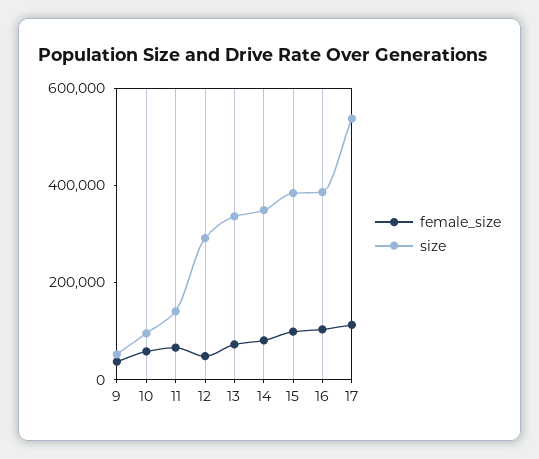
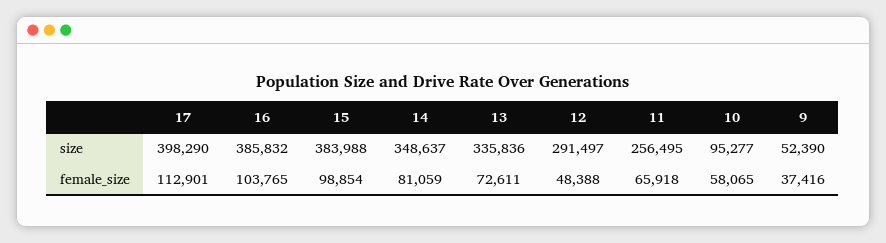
size, 11: 150000 -> 256495
size, 17: 550000 -> 398290

